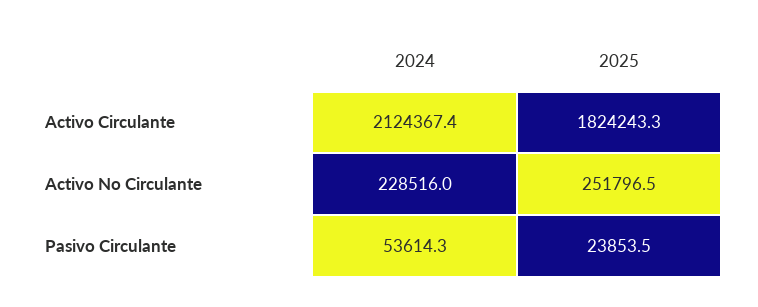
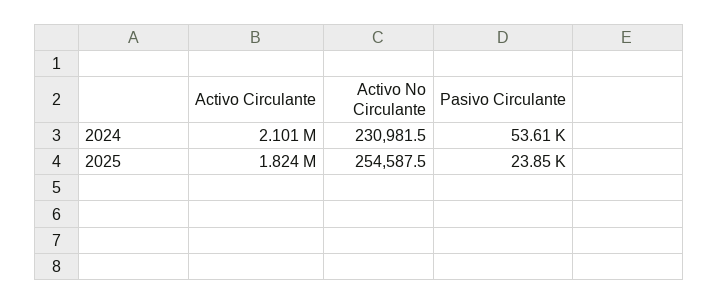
2024, Activo Circulante: 2124367.4 -> 2101000
2024, Activo No Circulante: 228516 -> 230981.5
2025, Activo No Circulante: 251796.5 -> 254587.5

